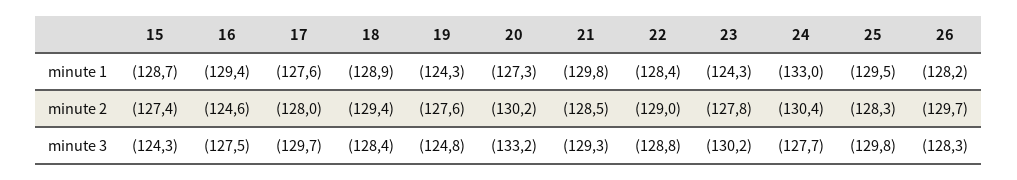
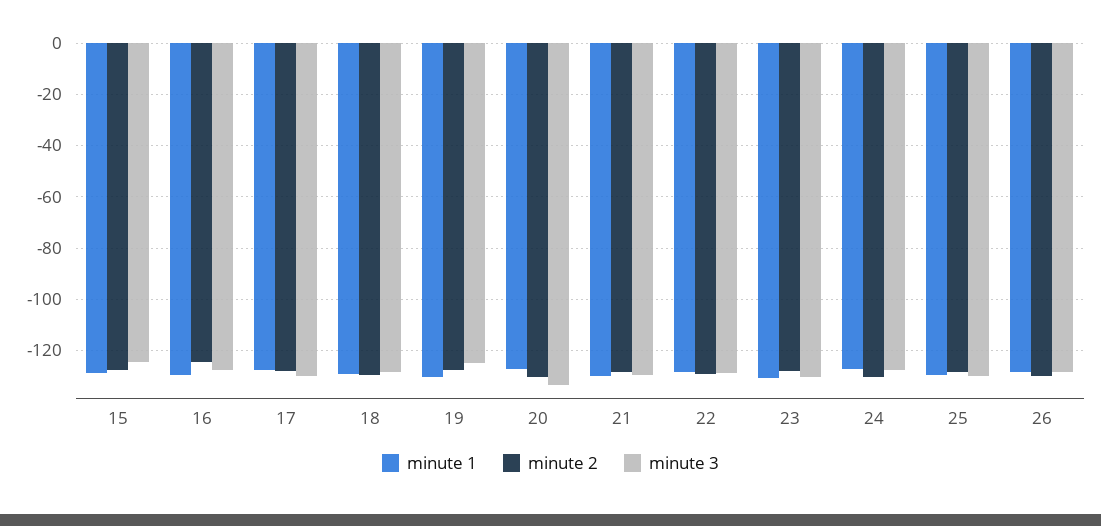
minute 1, 19: -124.3 -> -130
minute 1, 23: -124.3 -> -130
minute 1, 24: -133 -> -127.5

